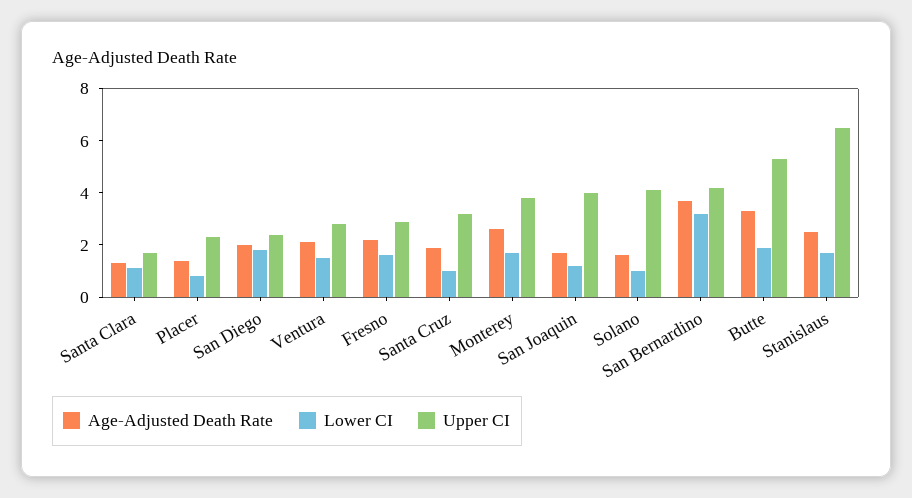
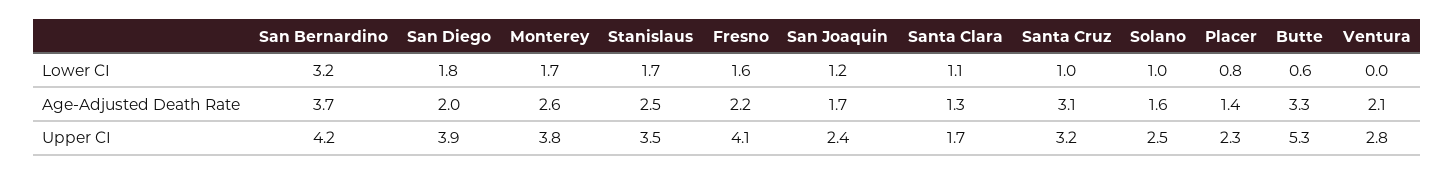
Upper CI, San Diego: 2.5 -> 3.9
Lower CI, Ventura: 1.5 -> 0
Upper CI, Fresno: 3 -> 4.1
Age-Adjusted Death Rate, Santa Cruz: 2 -> 3.1
Upper CI, San Joaquin: 4 -> 2.4
Upper CI, Solano: 4 -> 2.5
Lower CI, Butte: 2 -> 0.6
Upper CI, Stanislaus: 6.5 -> 3.5

